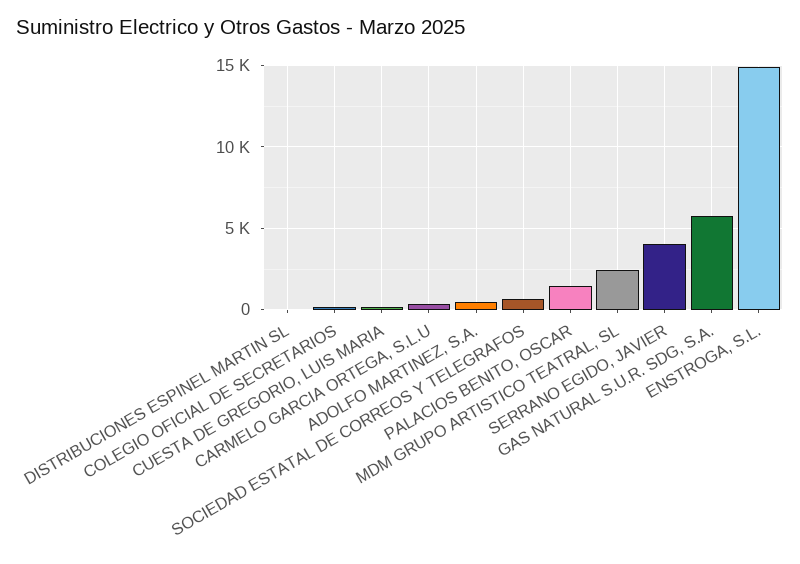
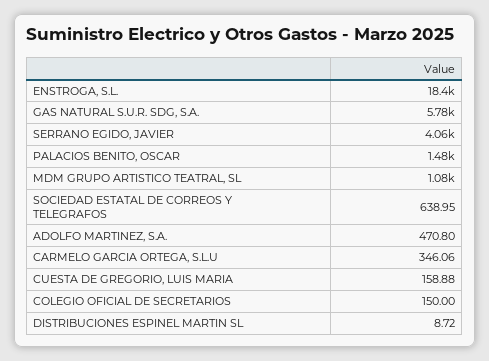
MDM GRUPO ARTISTICO TEATRAL, SL: 2500 -> 1080
ENSTROGA, S.L.: 15000 -> 18400

